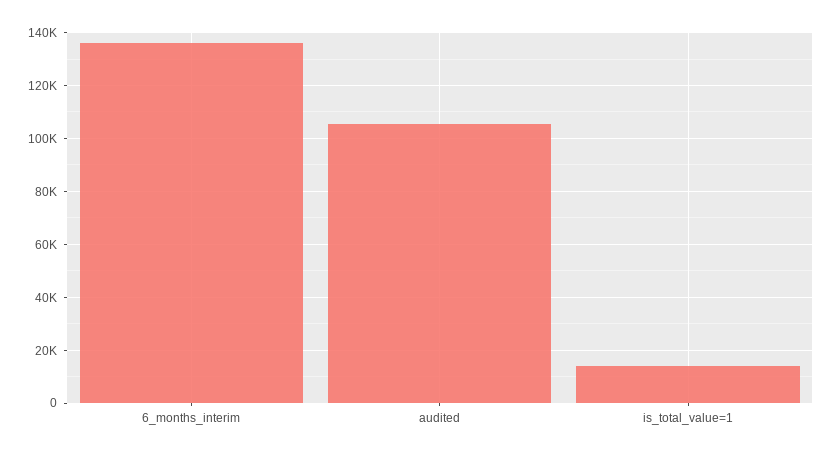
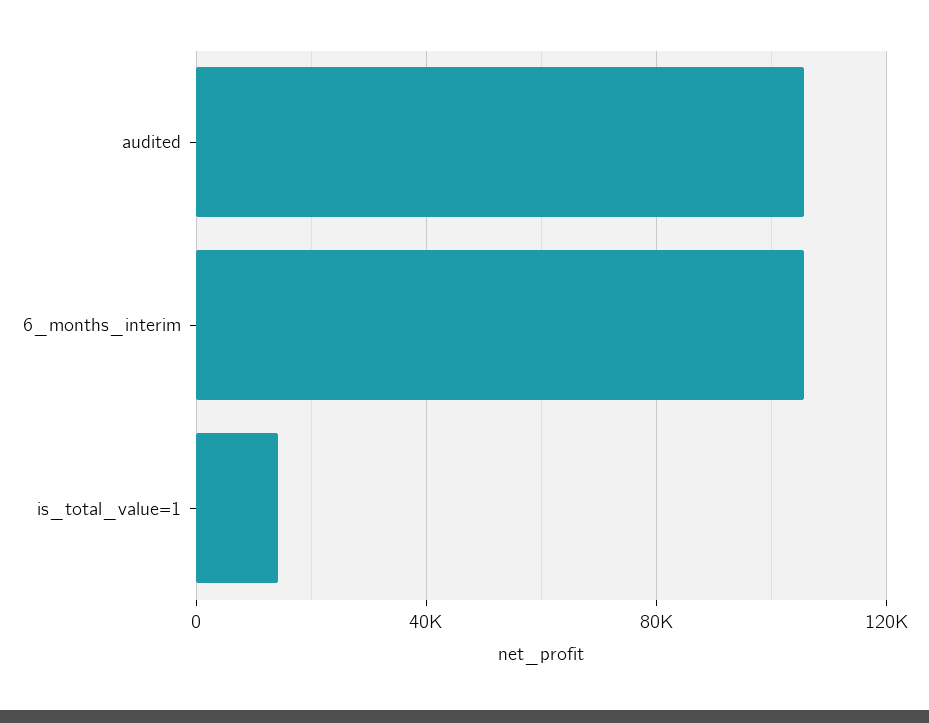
6_months_interim: 135000 -> 105000

